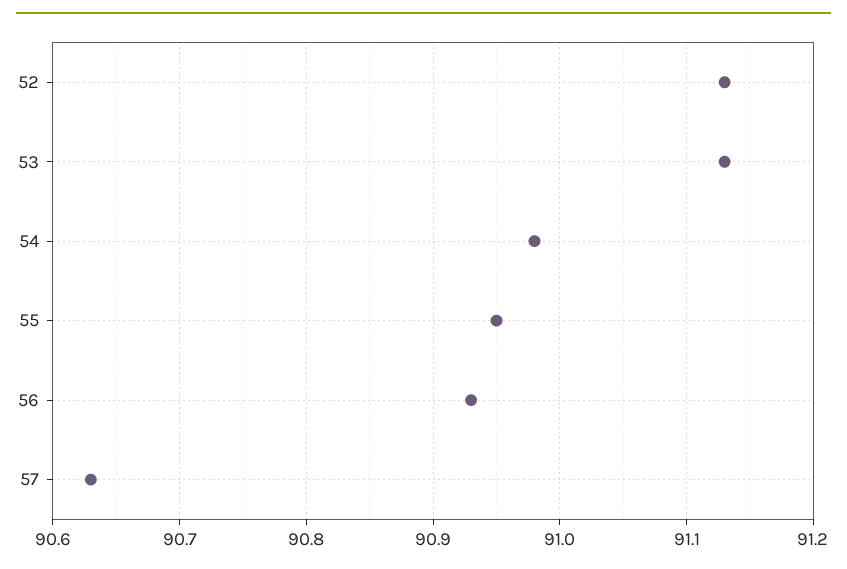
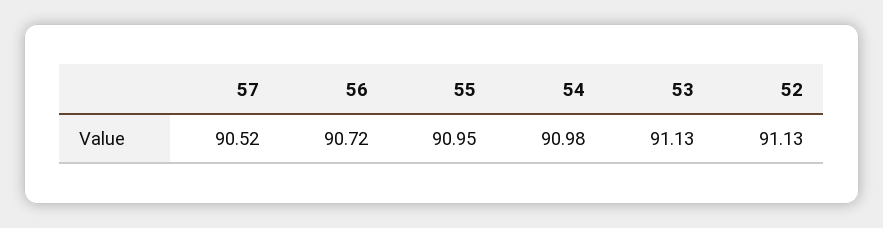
56: 90.93 -> 90.72
57: 90.63 -> 90.52

